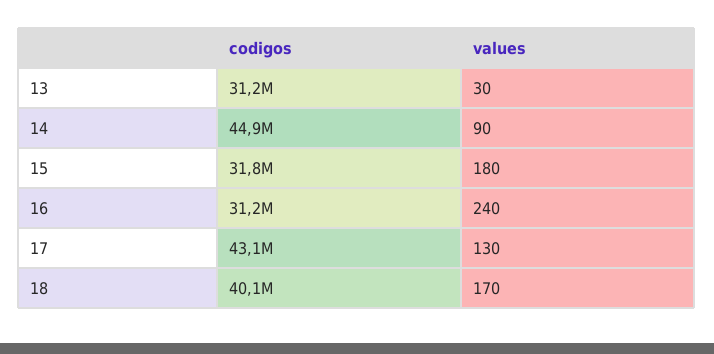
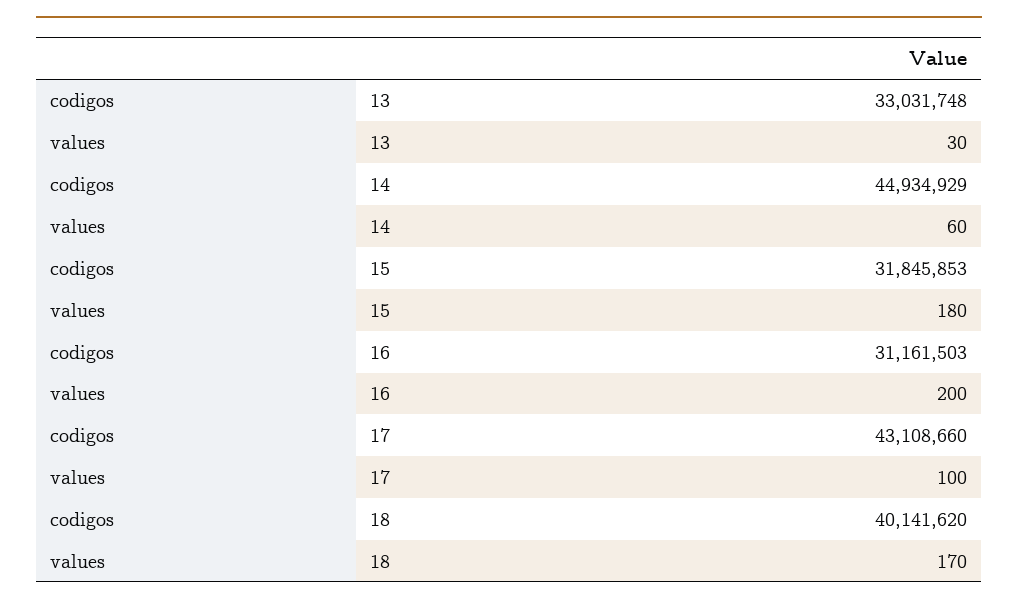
codigos, 13: 31200000 -> 33031748
values, 14: 90 -> 60
values, 16: 240 -> 200
values, 17: 130 -> 100

